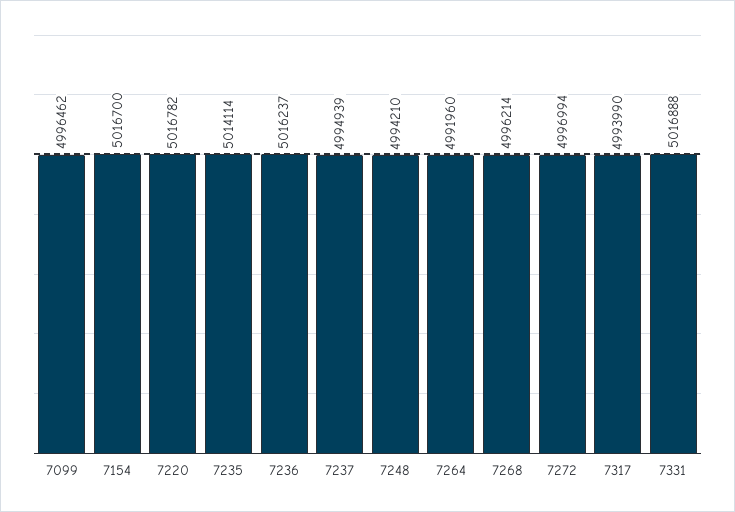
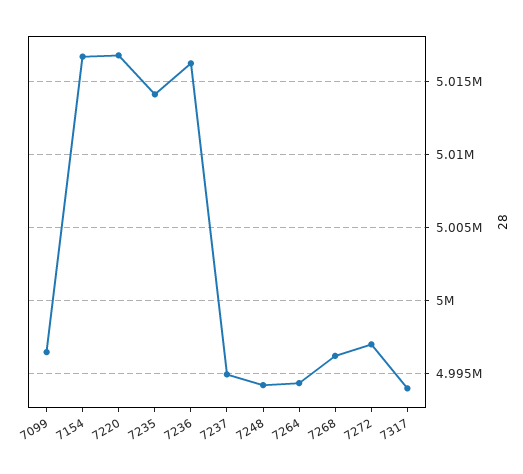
7264: 4991960 -> 4994500
7331: 5016888 -> none

